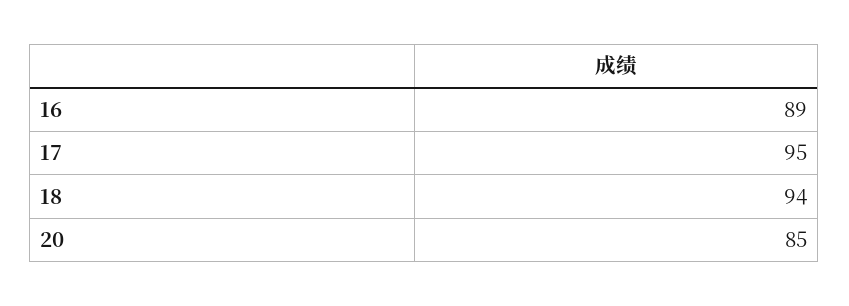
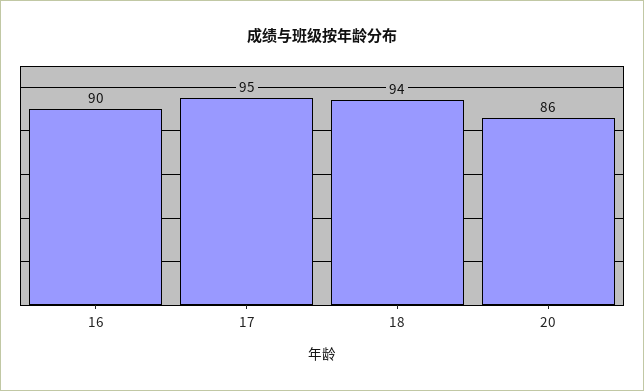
16: 89 -> 90
20: 85 -> 86

